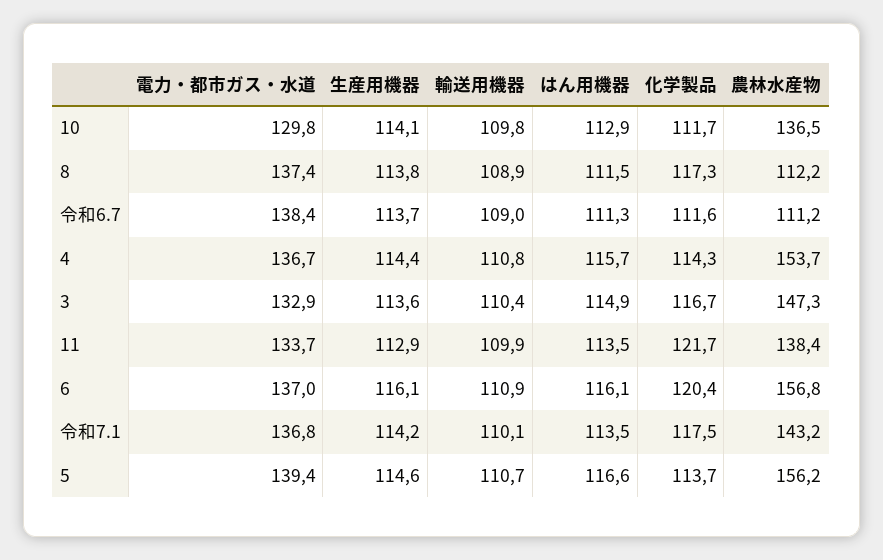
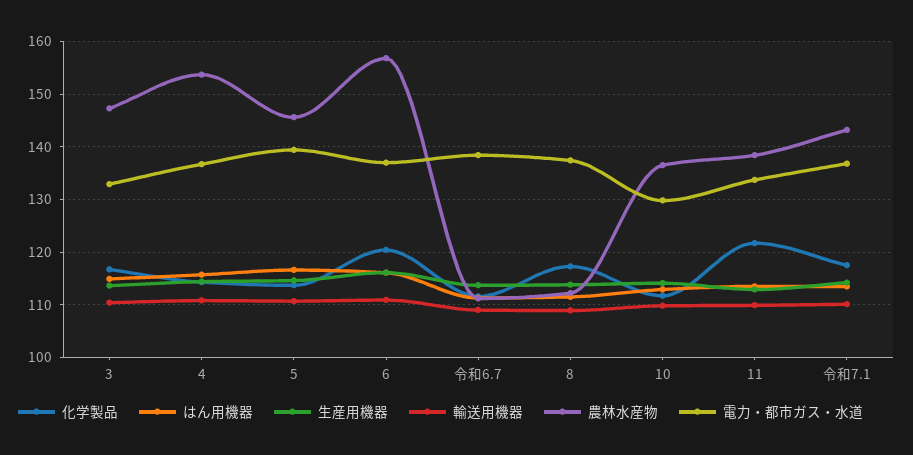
農林水産物, 5: 156.2 -> 146

